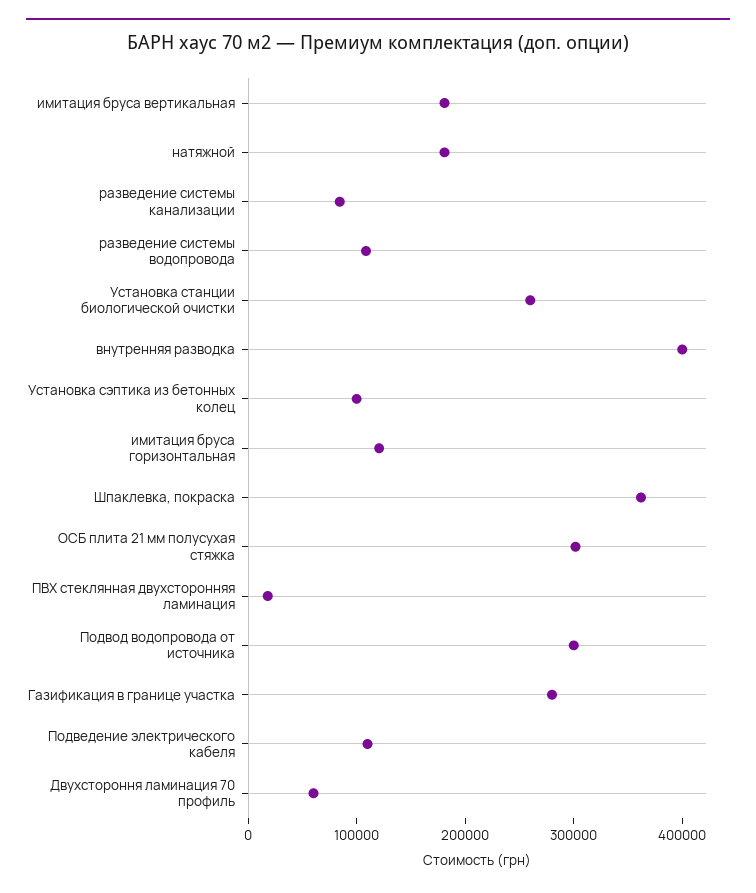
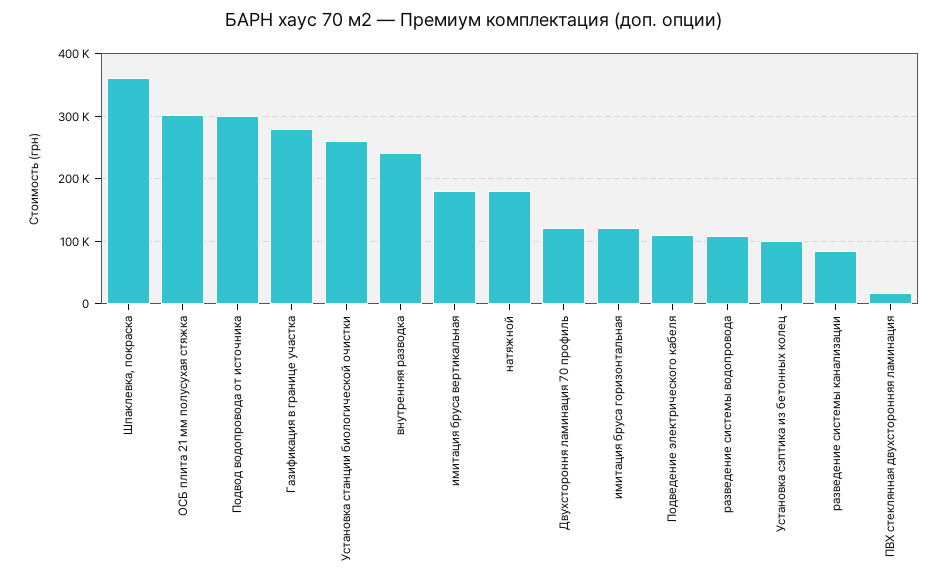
внутренняя разводка: 400000 -> 240000
Двухстороння ламинация 70 профиль: 60000 -> 120000

